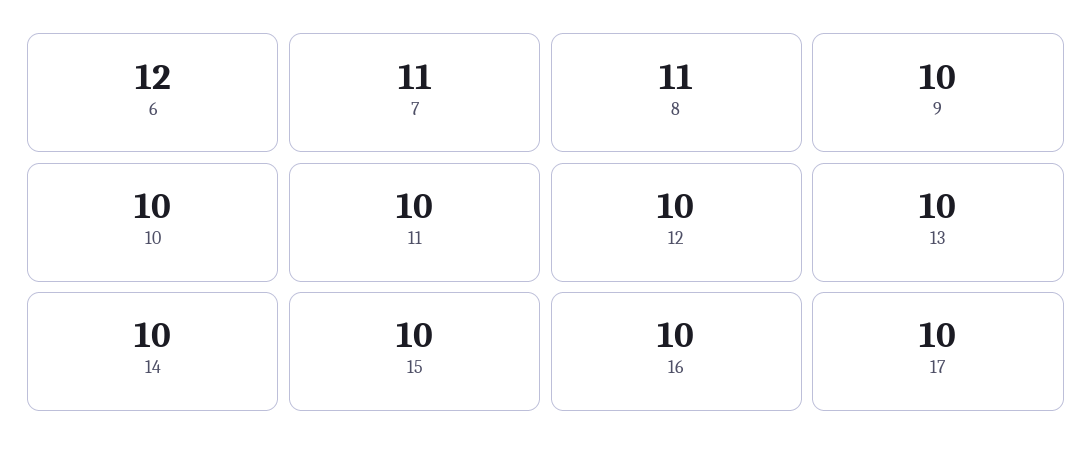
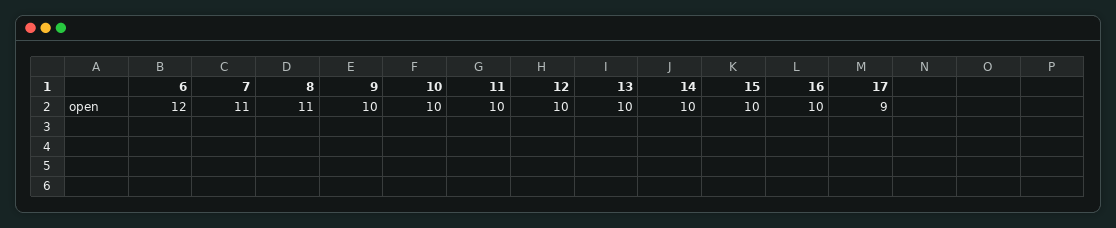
17: 10 -> 9

